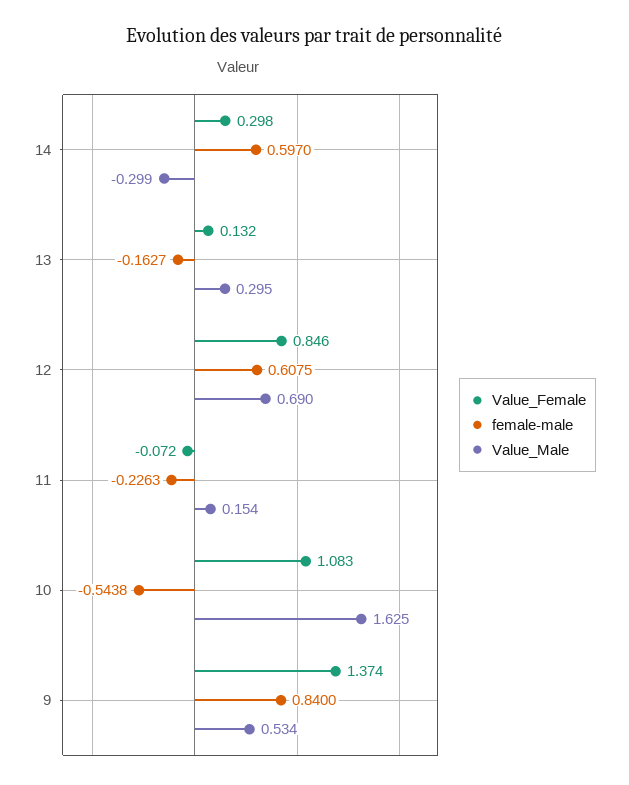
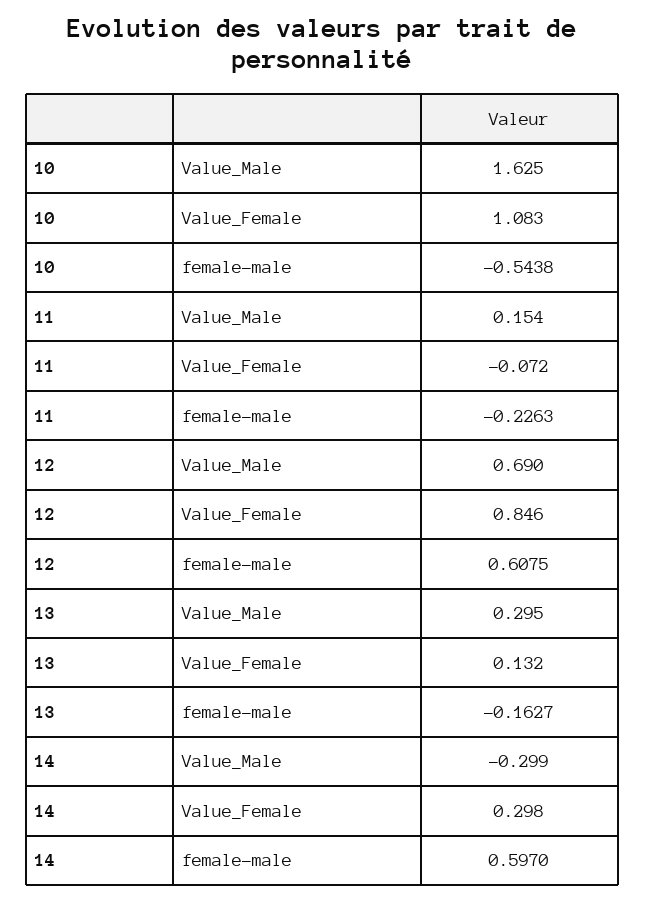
Value_Female, 9: 1.374 -> none
female-male, 9: 0.84 -> none
Value_Male, 9: 0.534 -> none

